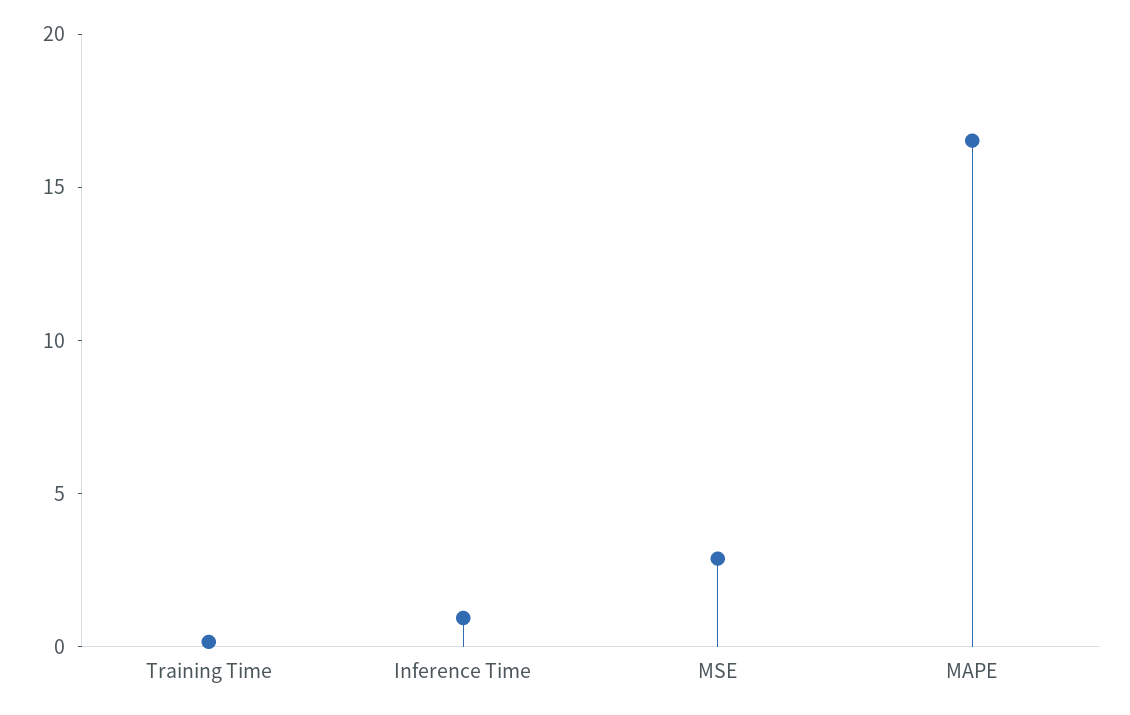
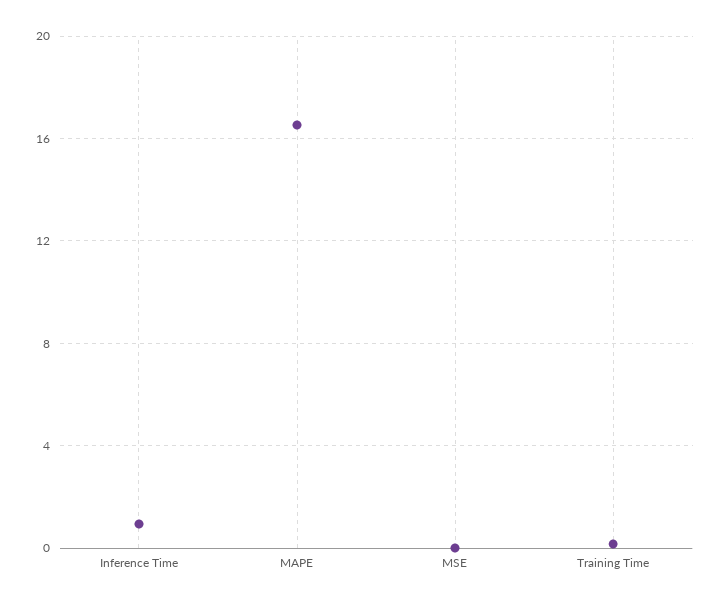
MSE: 3 -> 0

